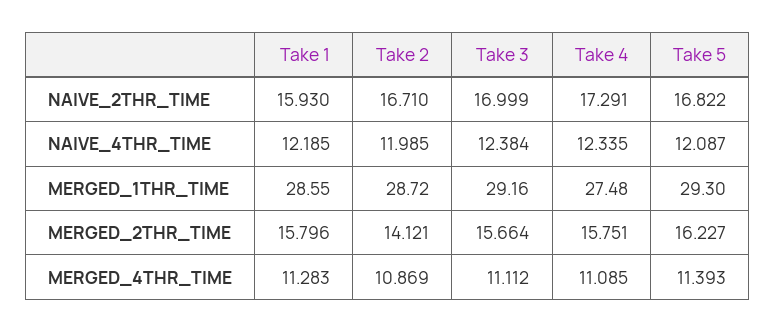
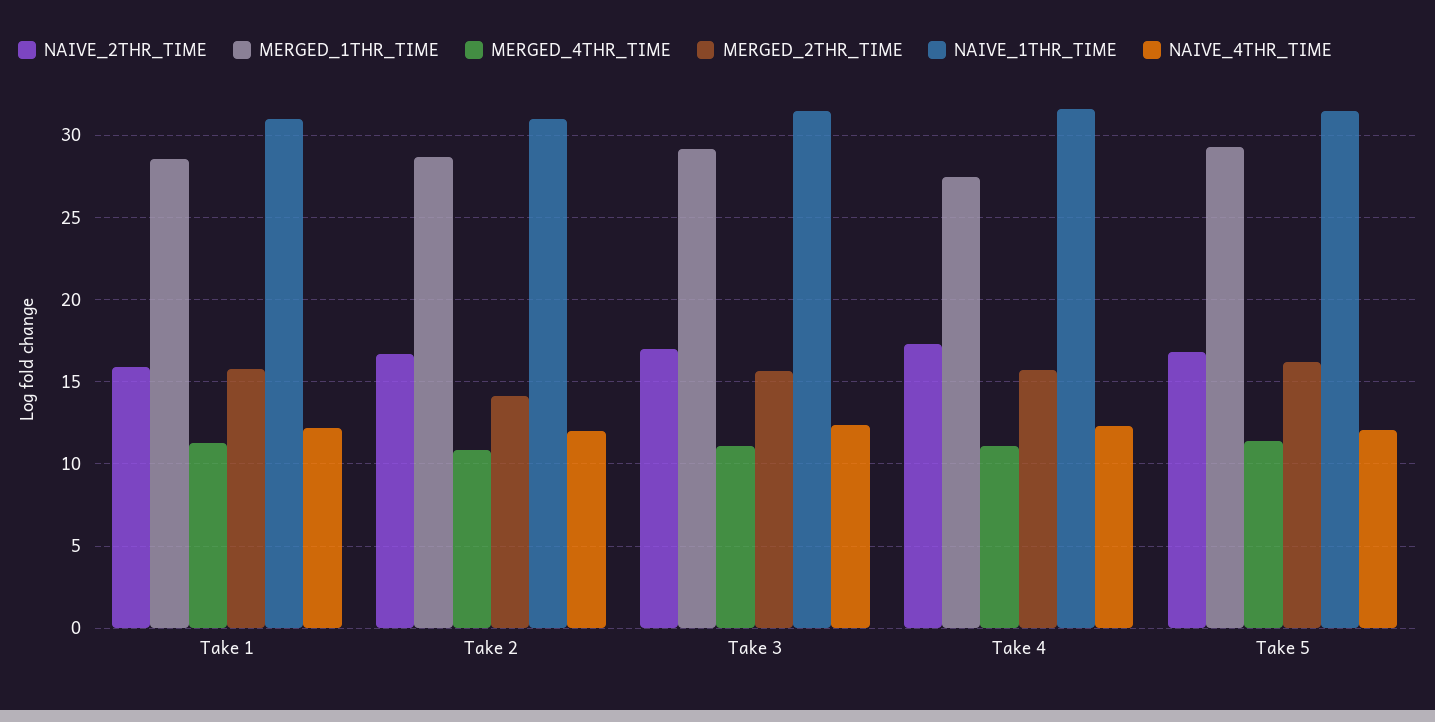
NAIVE_1THR_TIME, Take 1: none -> 31
NAIVE_1THR_TIME, Take 2: none -> 31
NAIVE_1THR_TIME, Take 3: none -> 31.5
NAIVE_1THR_TIME, Take 4: none -> 31.5
NAIVE_1THR_TIME, Take 5: none -> 31.5

